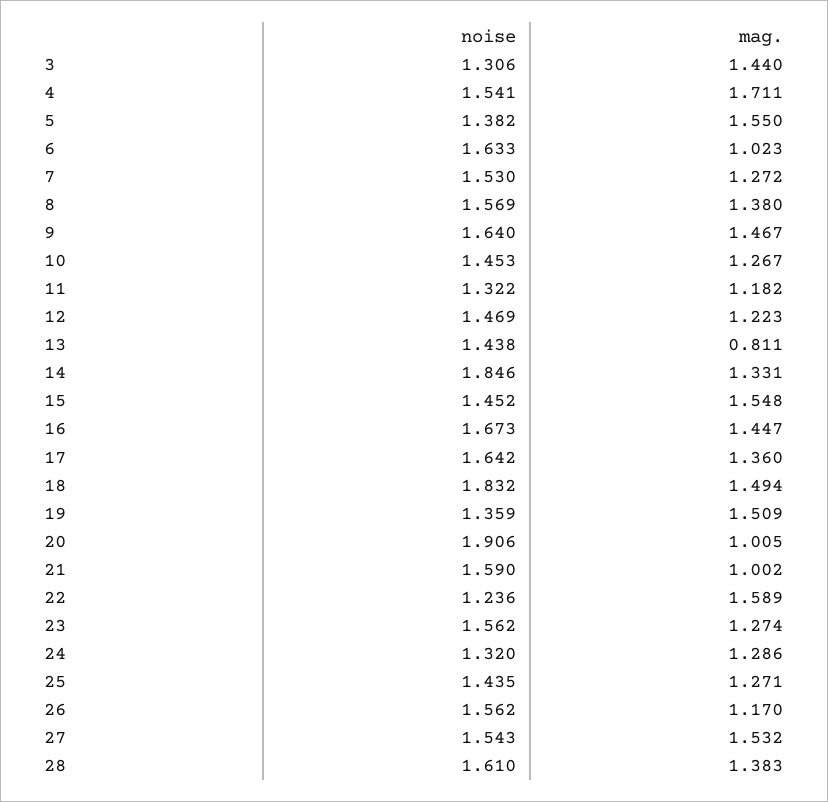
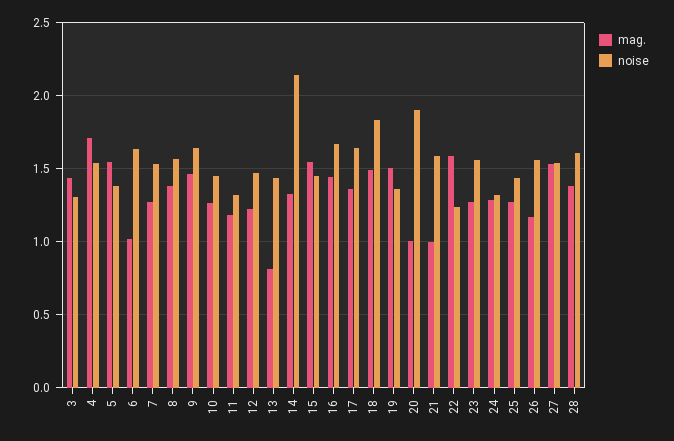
noise, 14: 1.846 -> 2.15

